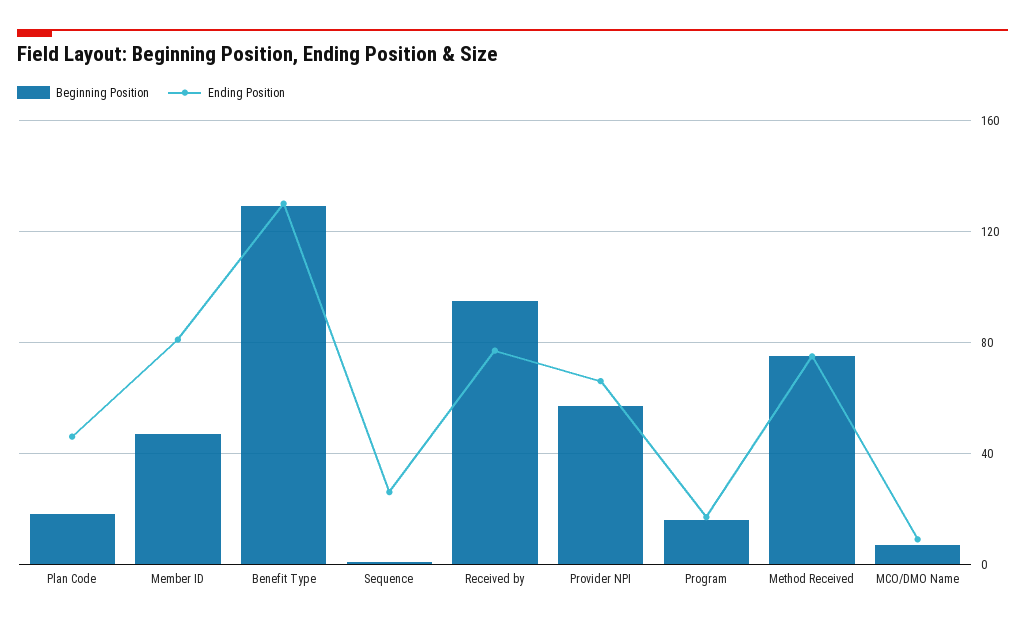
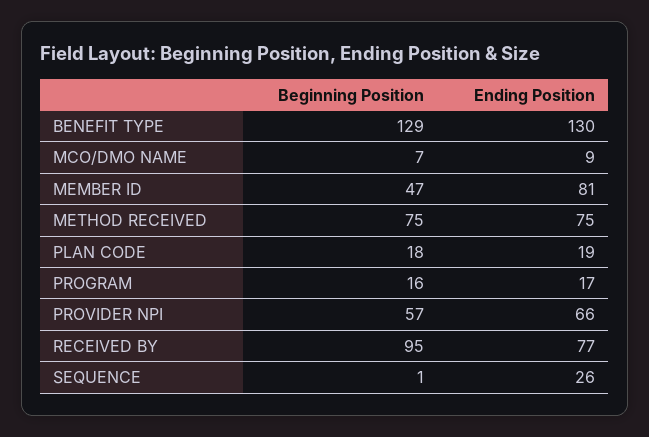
Ending Position, Plan Code: 45 -> 19

